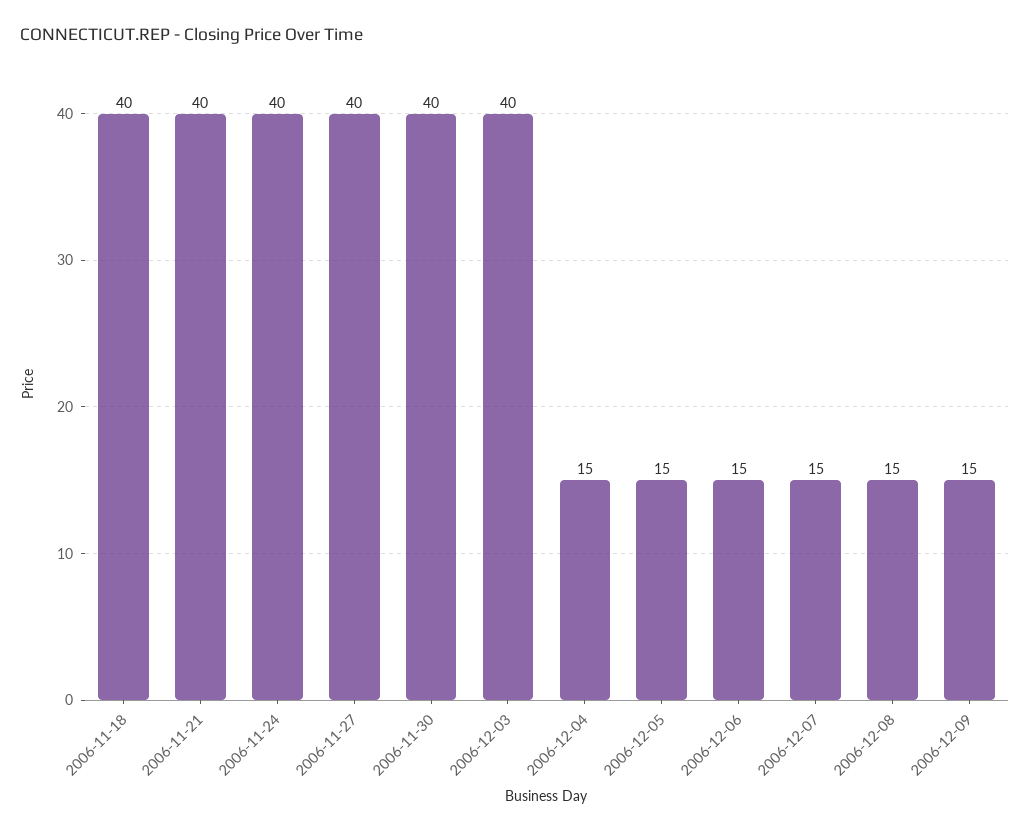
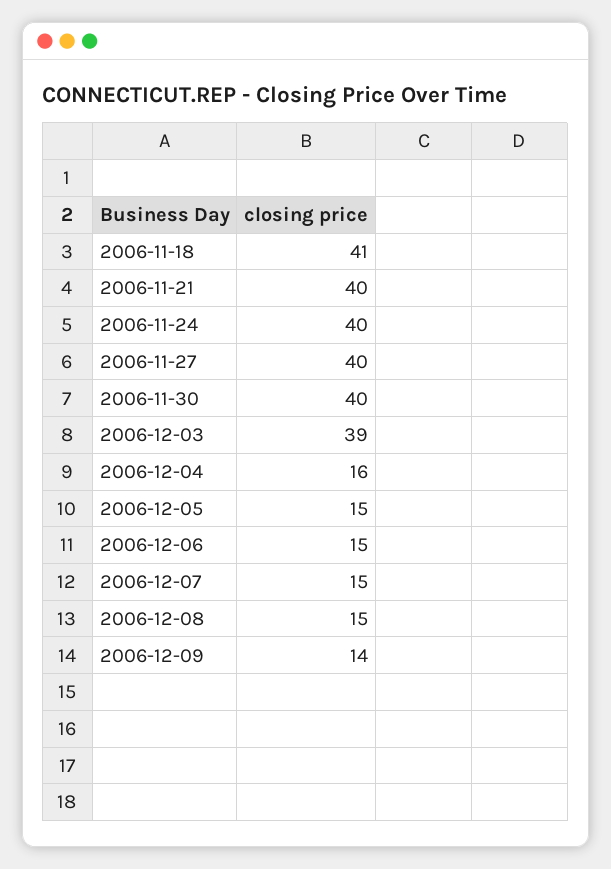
2006-11-18: 40 -> 41
2006-12-03: 40 -> 39
2006-12-04: 15 -> 16
2006-12-09: 15 -> 14

